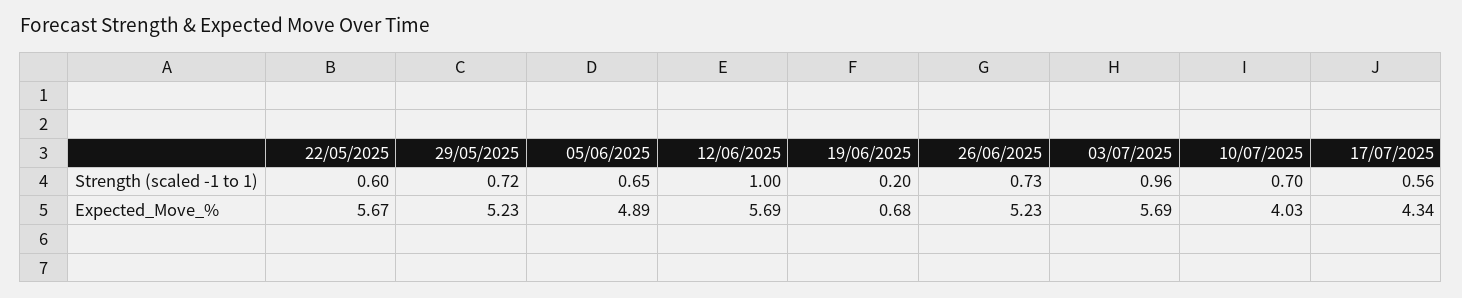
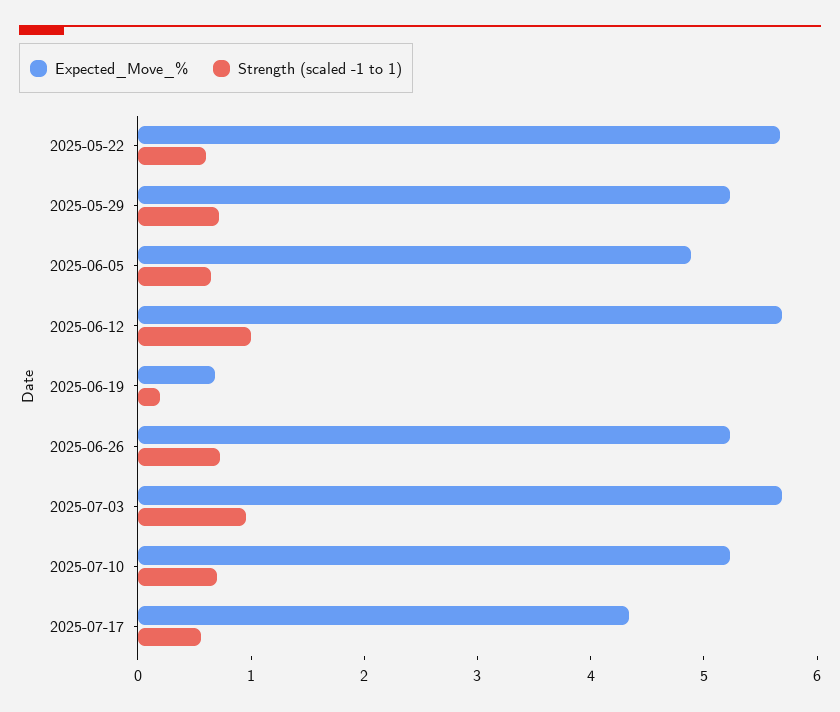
Expected_Move_%, 10/07/2025: 4.03 -> 5.2

